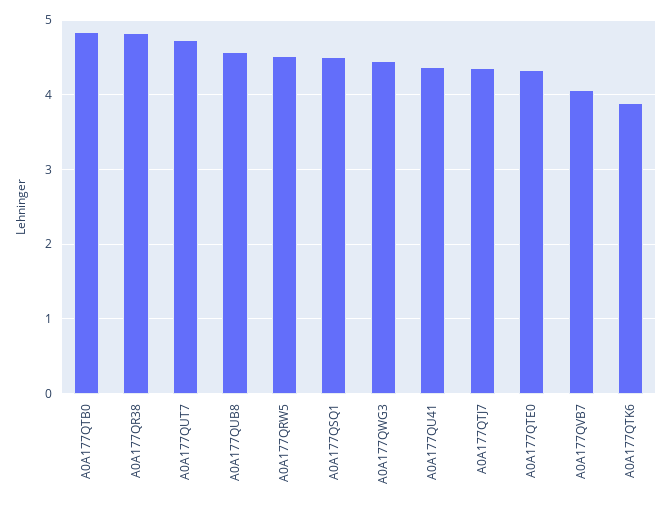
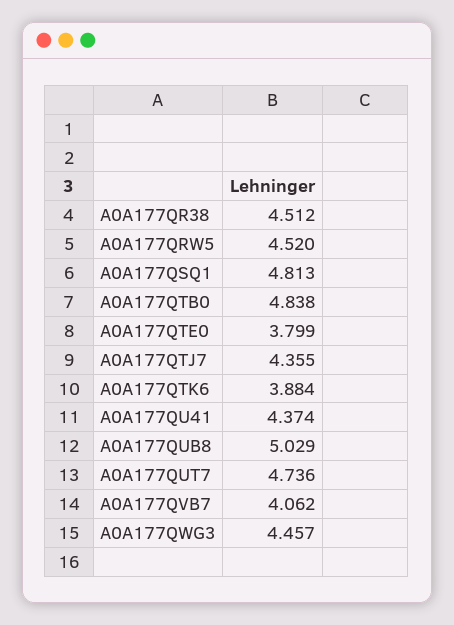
A0A177QR38: 4.8 -> 4.512
A0A177QUB8: 4.6 -> 5.029
A0A177QSQ1: 4.5 -> 4.813
A0A177QTE0: 4.3 -> 3.799

